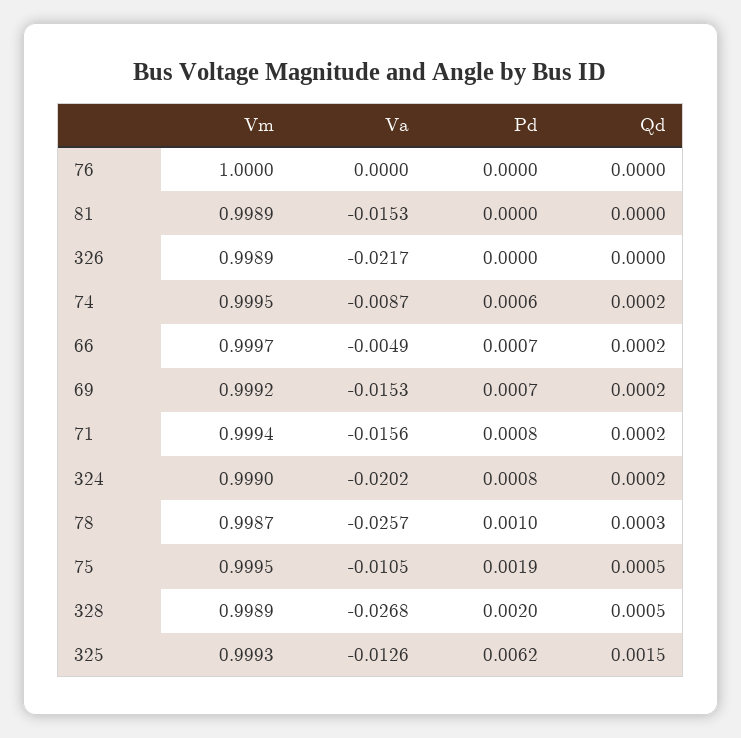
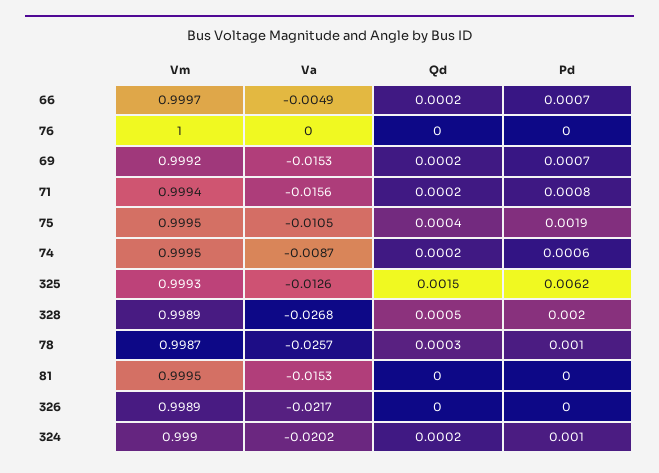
Vm, 81: 0.9989 -> 0.9995
Pd, 324: 0.0008 -> 0.001
Qd, 75: 0.0005 -> 0.0004

